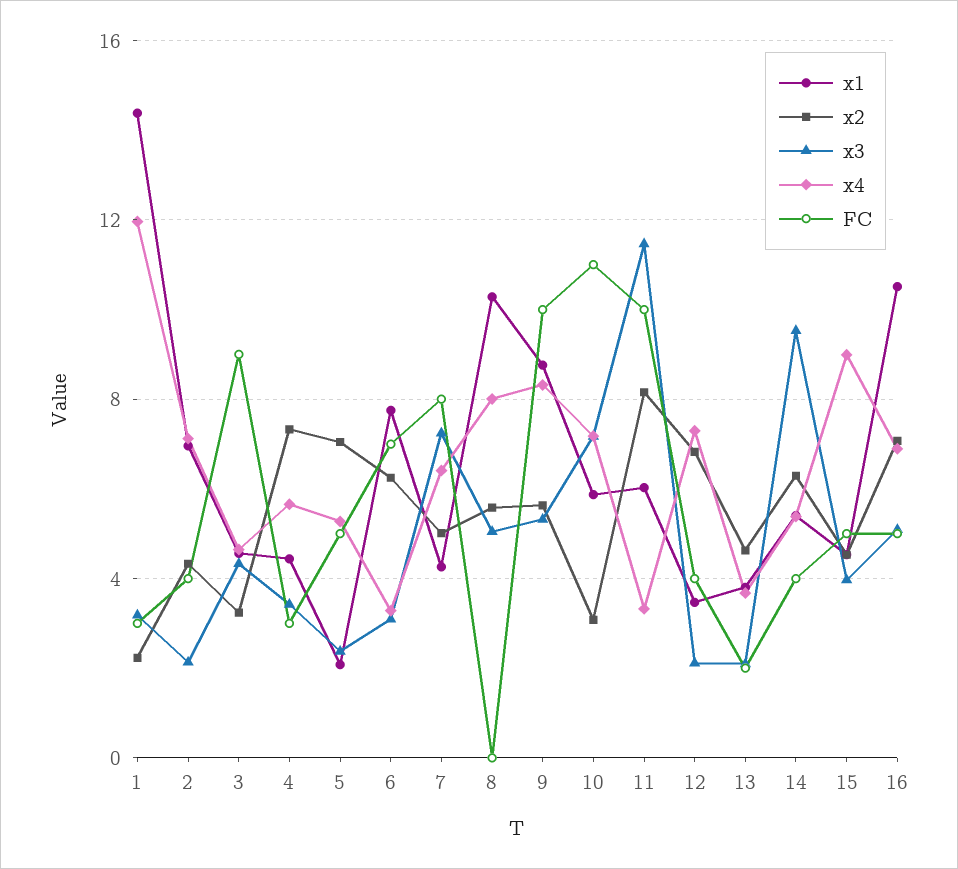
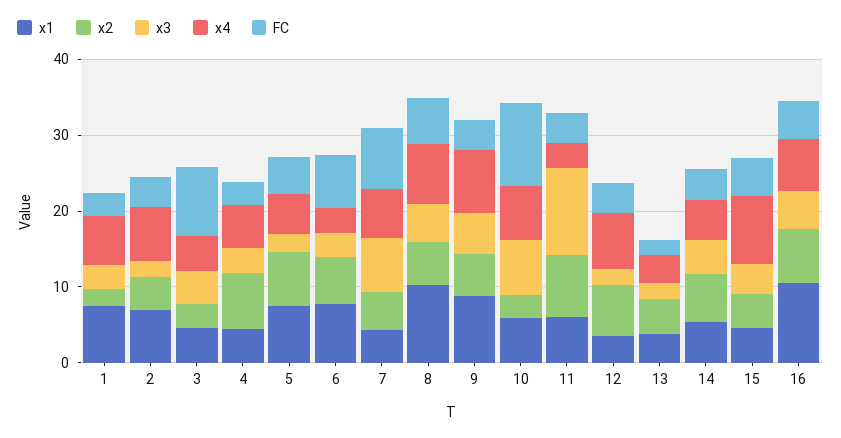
x1, 1: 14.5 -> 8
x4, 1: 12 -> 6
x1, 5: 2 -> 8
FC, 8: 0 -> 6
FC, 9: 10 -> 4
FC, 11: 10 -> 4
x3, 14: 9.5 -> 4

